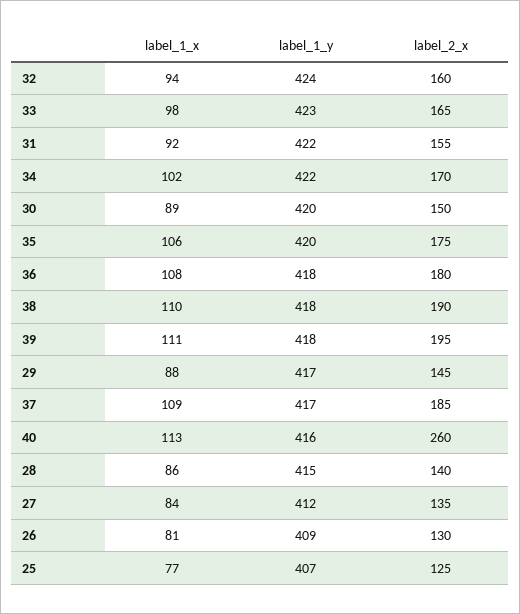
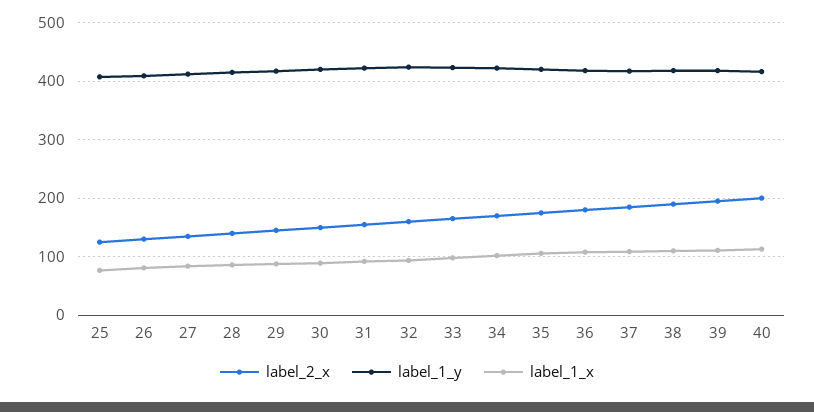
label_2_x, 40: 260 -> 200

